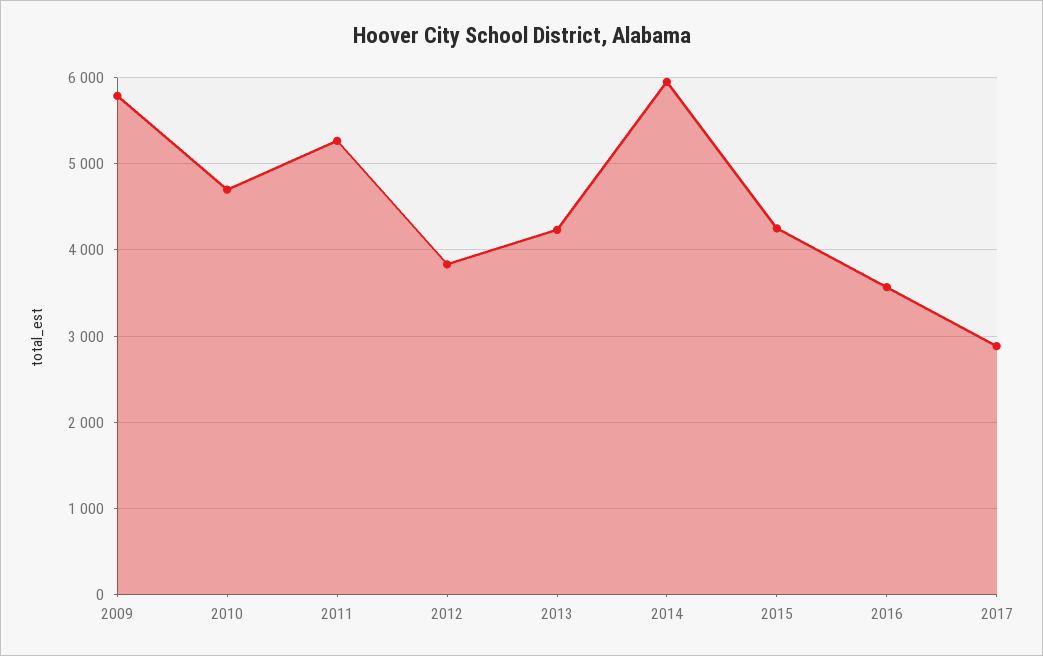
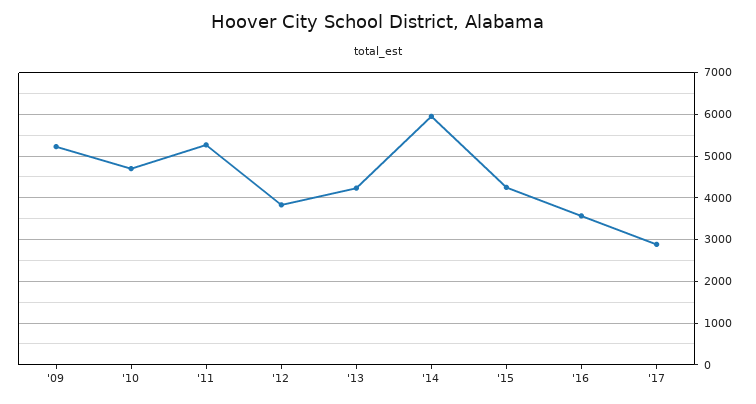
2009: 5800 -> 5200

